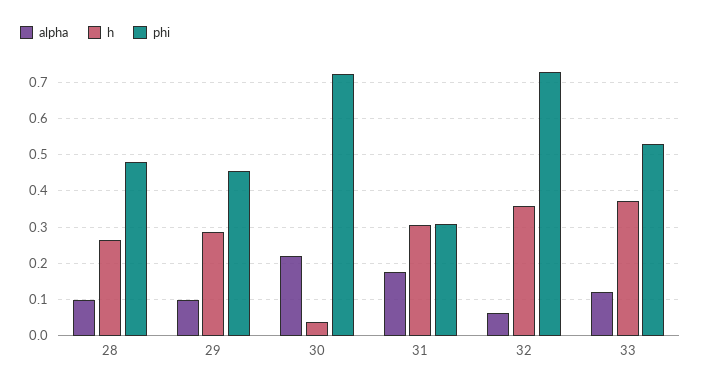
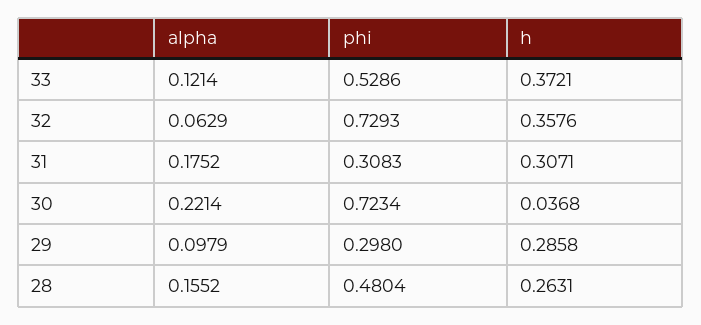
alpha, 28: 0.1 -> 0.1552
phi, 29: 0.46 -> 0.298

